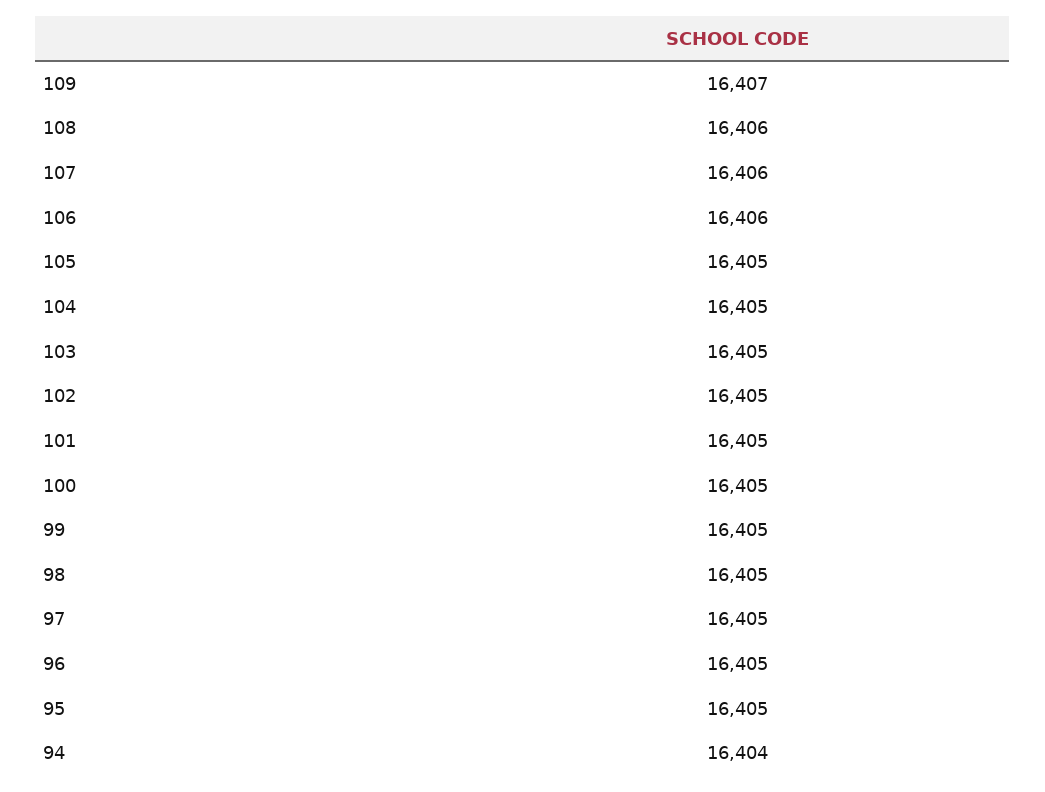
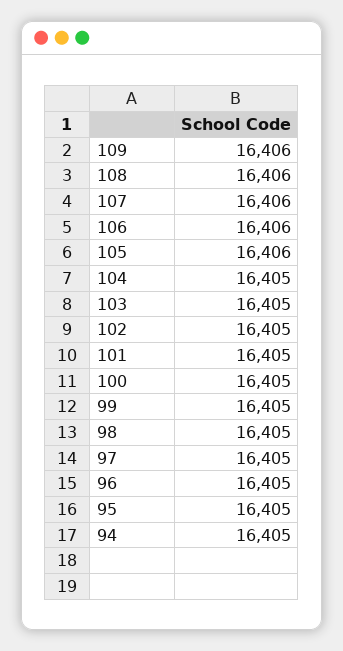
109: 16407 -> 16406
105: 16405 -> 16406
94: 16404 -> 16405

